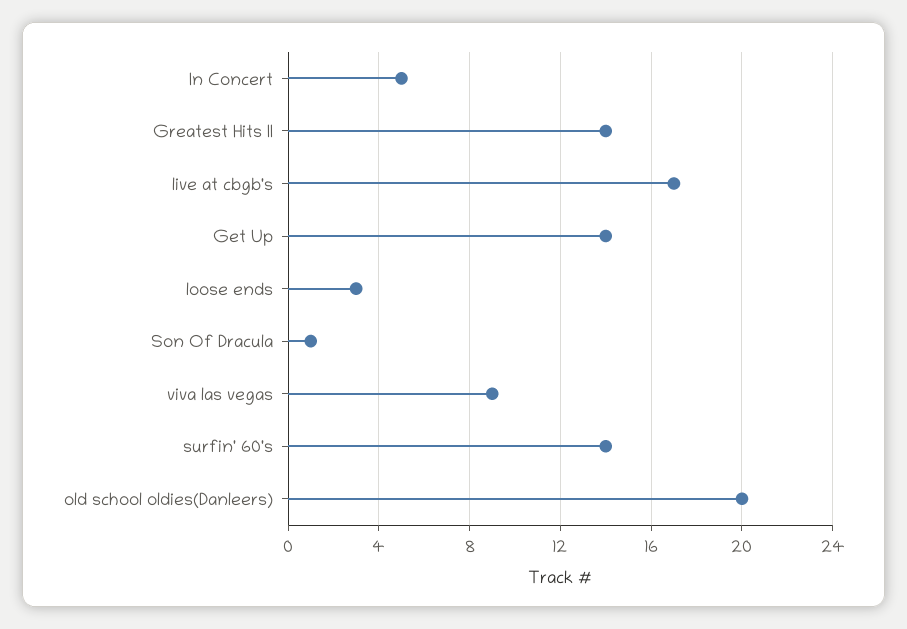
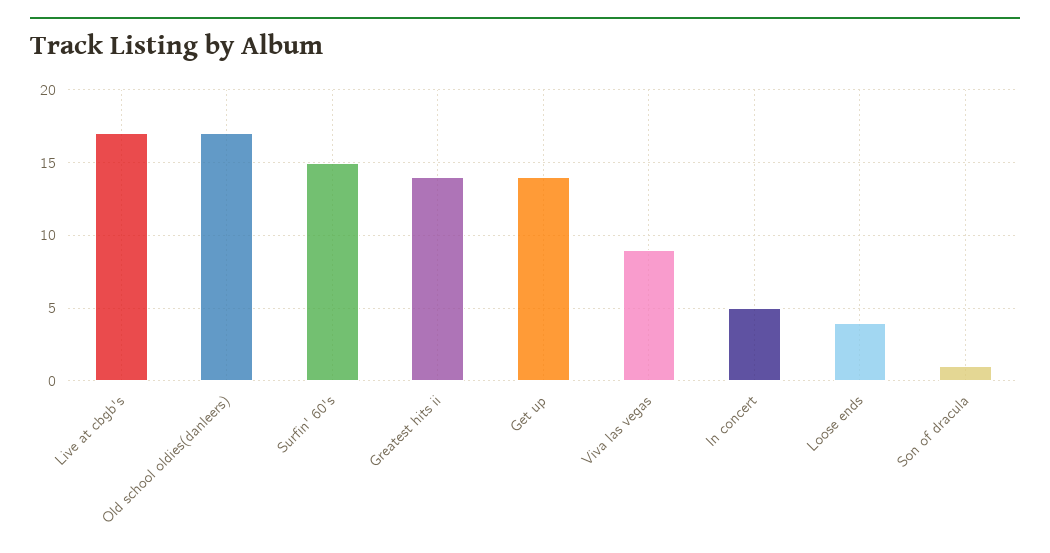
loose ends: 3 -> 4
surfin' 60's: 14 -> 15
old school oldies(Danleers): 20 -> 17

